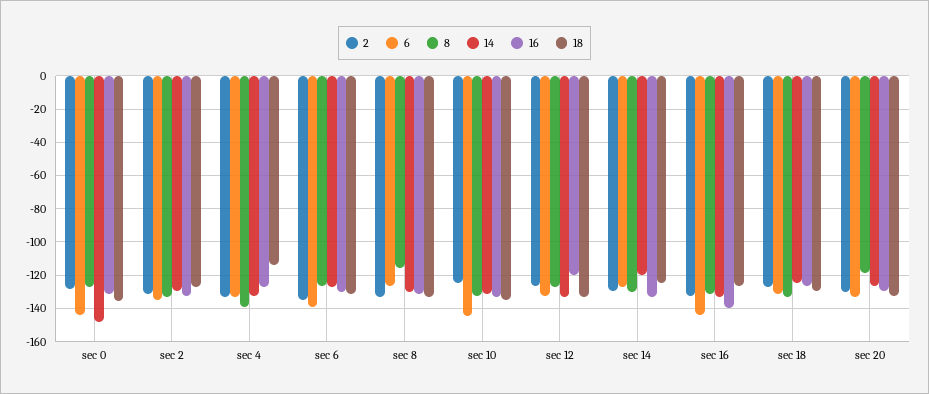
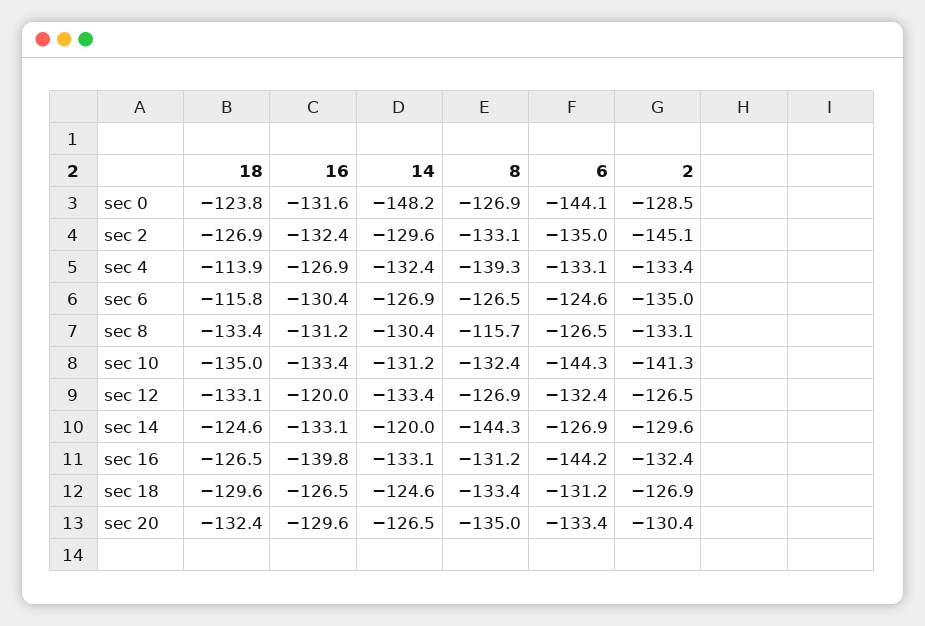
18, sec 0: -135 -> -123.8
2, sec 2: -130 -> -145.1
6, sec 6: -140 -> -124.6
18, sec 6: -130 -> -115.8
2, sec 10: -125 -> -141.3
8, sec 14: -130 -> -144.3
8, sec 20: -120 -> -135

